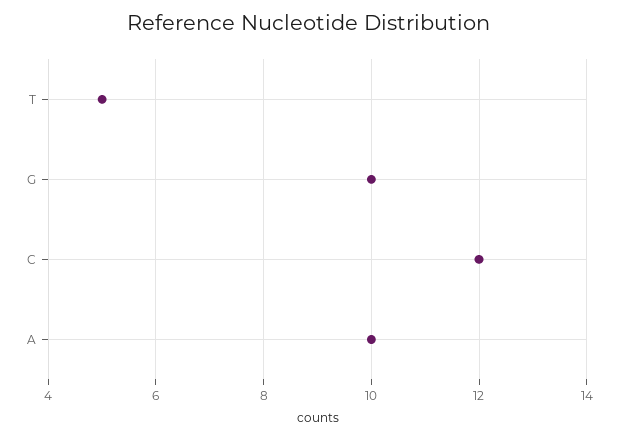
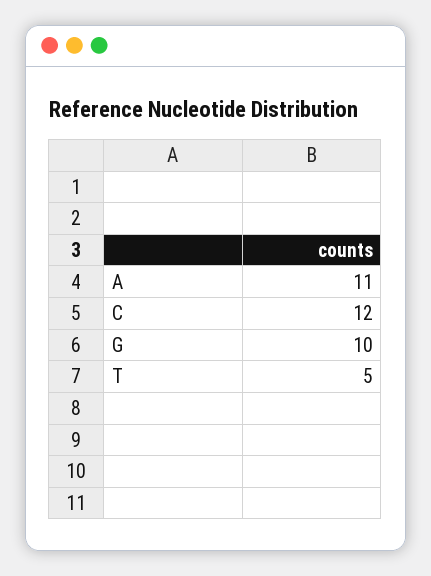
A: 10 -> 11

